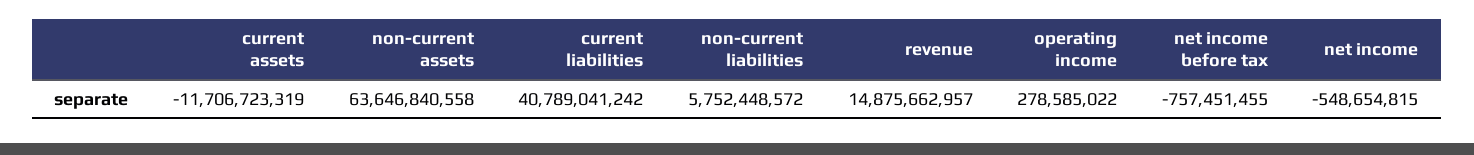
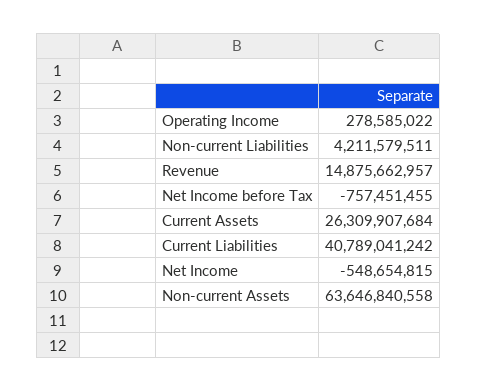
current assets: -11706723319 -> 26309907684
non-current liabilities: 5752448572 -> 4211579511

